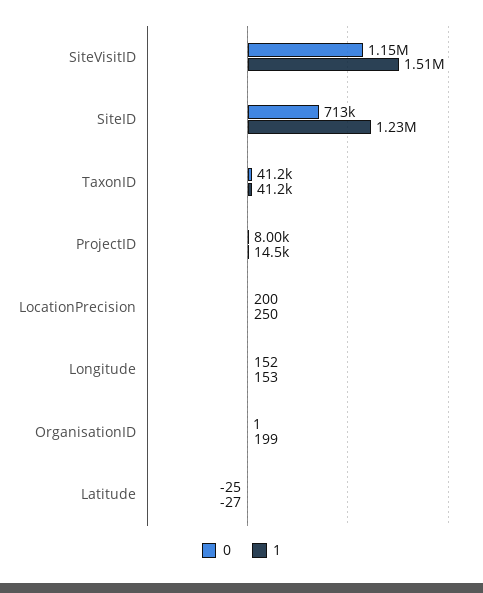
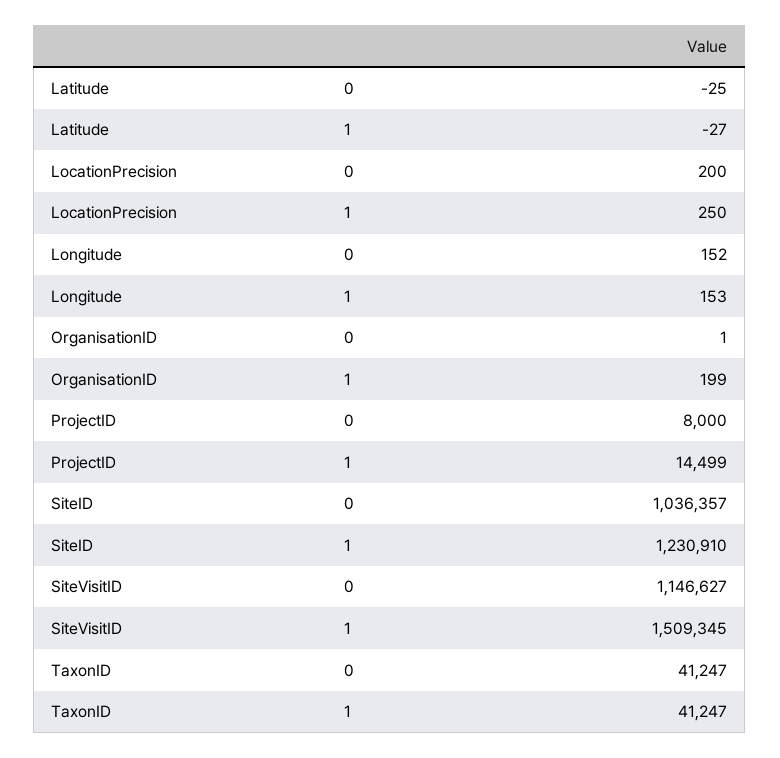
0, SiteID: 713000 -> 1036357

